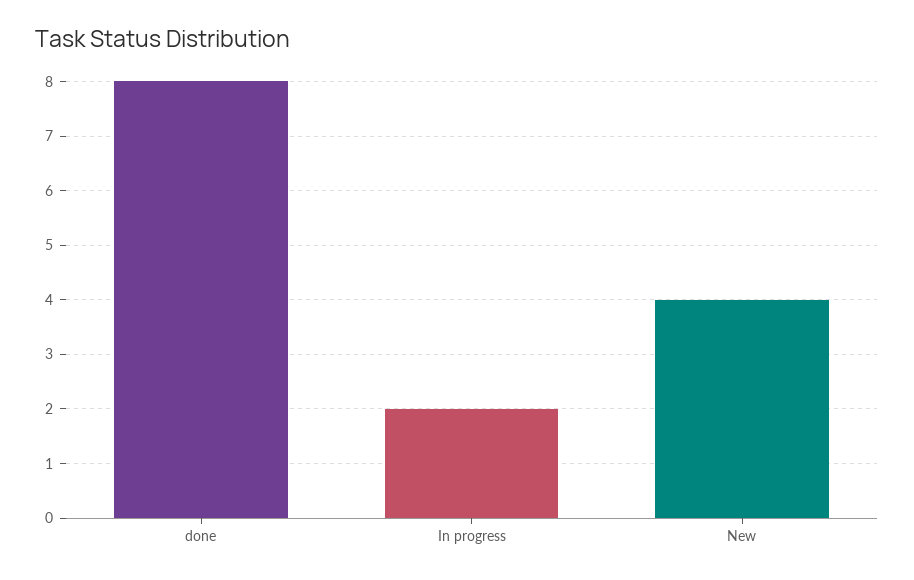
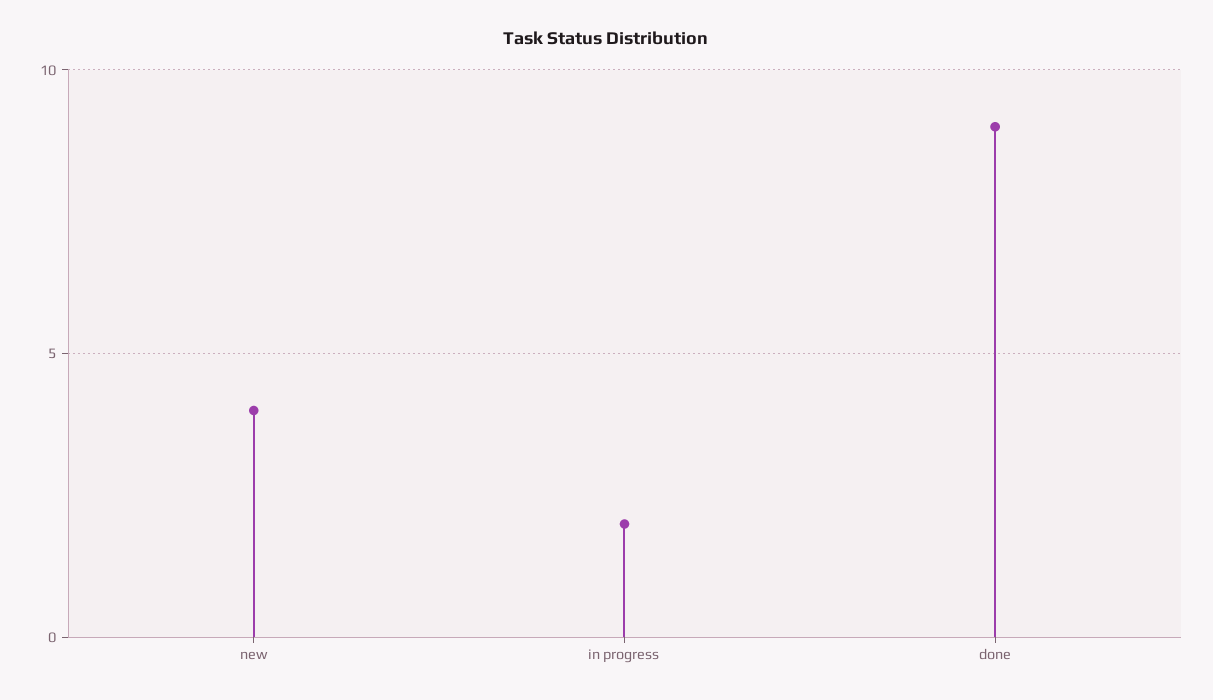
done: 8 -> 9

